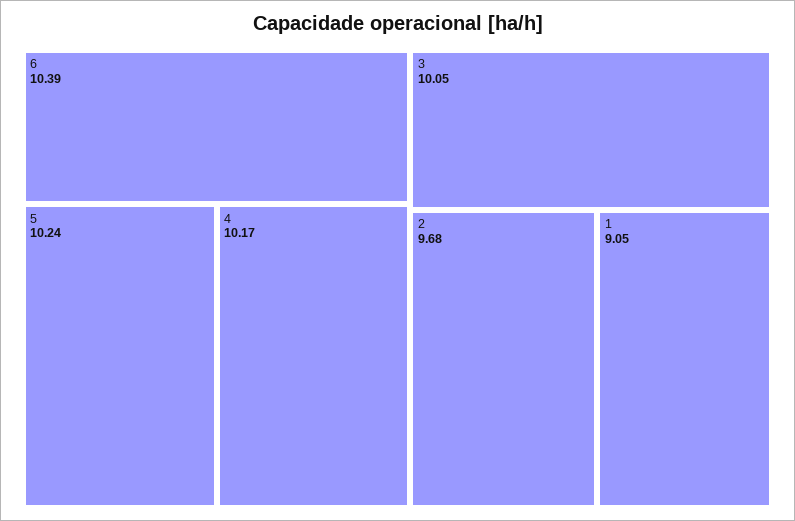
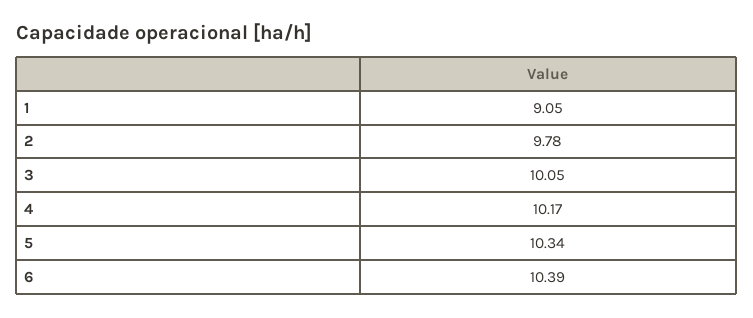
5: 10.24 -> 10.34
2: 9.68 -> 9.78

